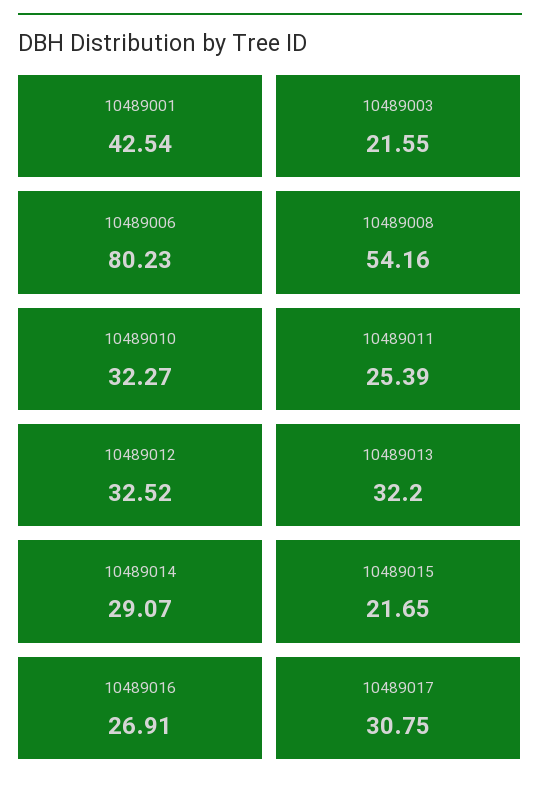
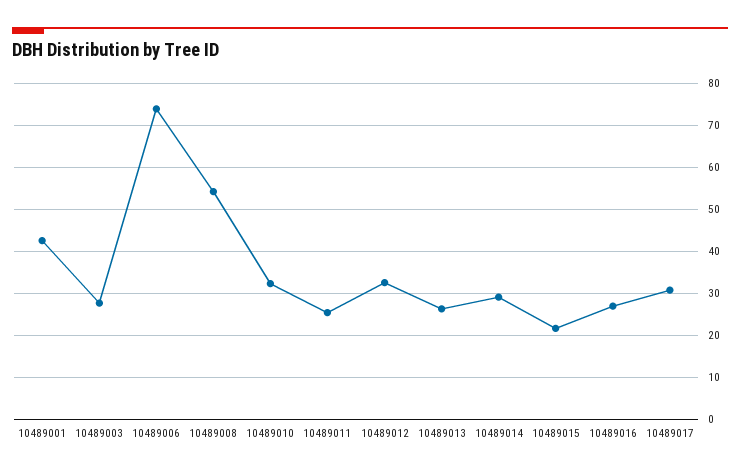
10489003: 21.55 -> 28
10489006: 80.23 -> 74
10489013: 32.2 -> 26

